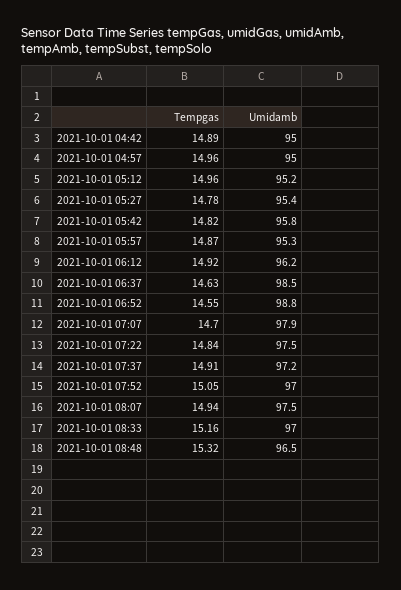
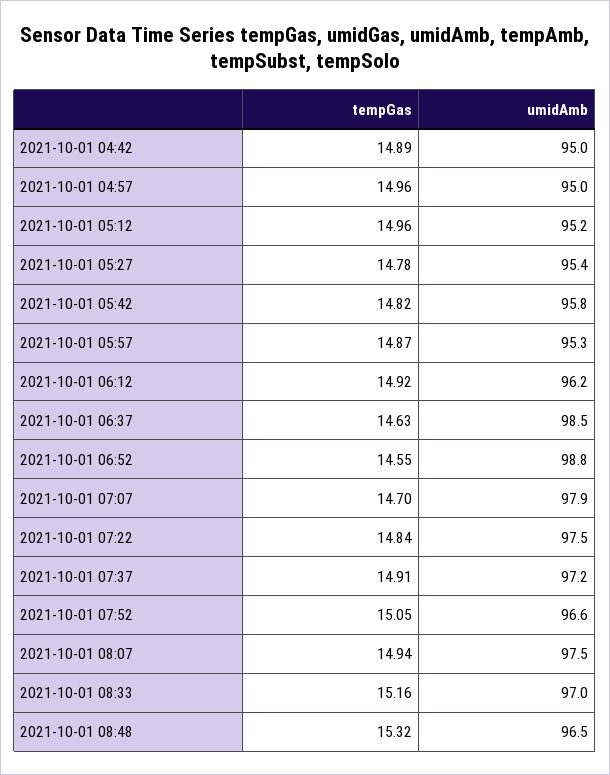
Umidamb, 2021-10-01 07:52: 97 -> 96.6

